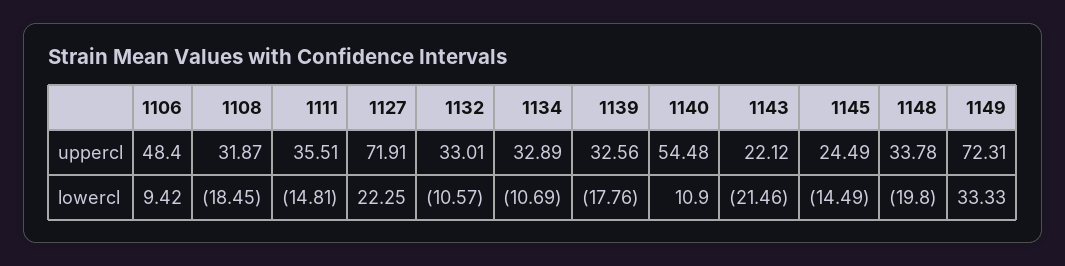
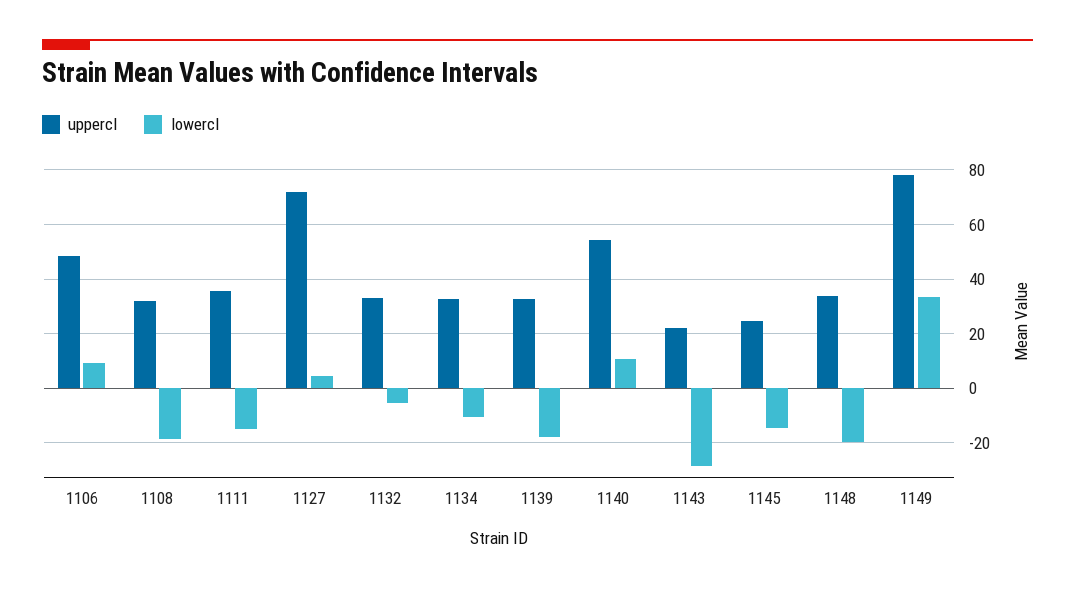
uppercl, 1149: 72.31 -> 77.5
lowercl, 1127: 22.25 -> 5
lowercl, 1132: -10.57 -> -5
lowercl, 1143: -21.46 -> -27.5

